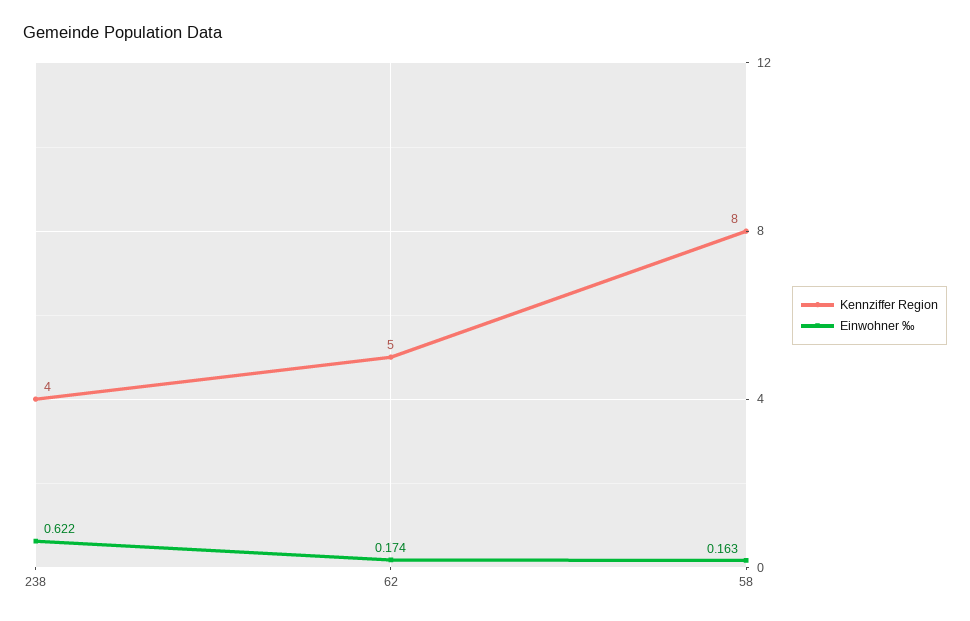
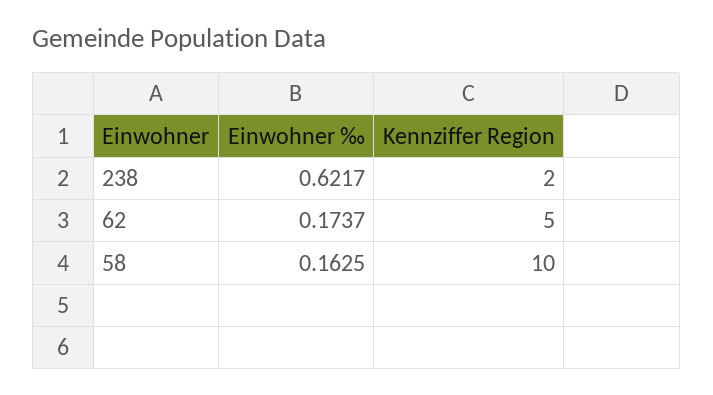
Kennziffer Region, 238: 4 -> 2
Kennziffer Region, 58: 8 -> 10

